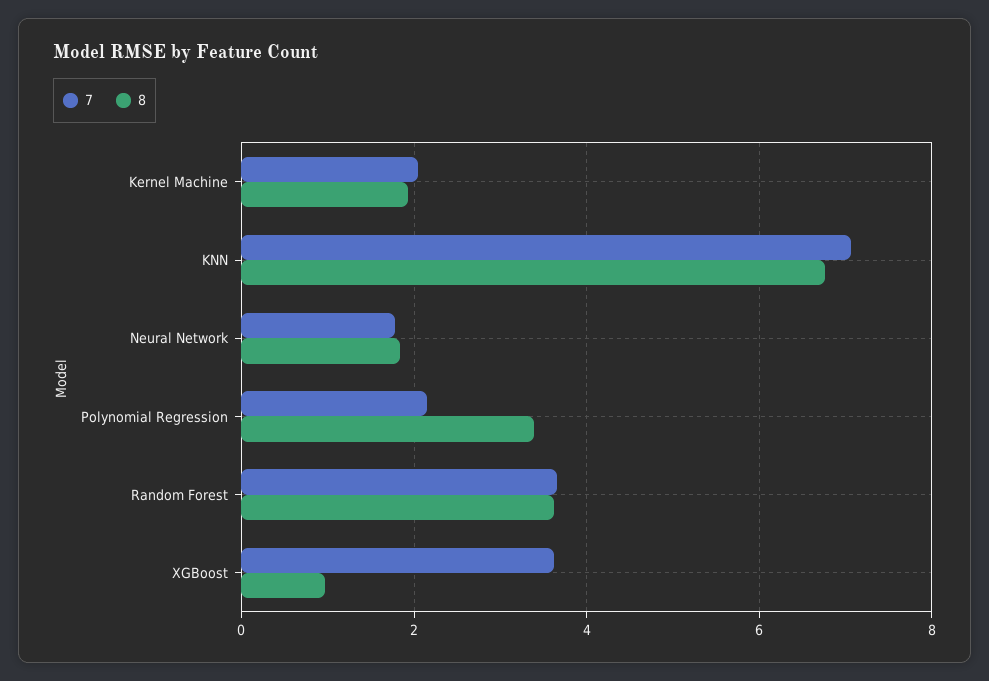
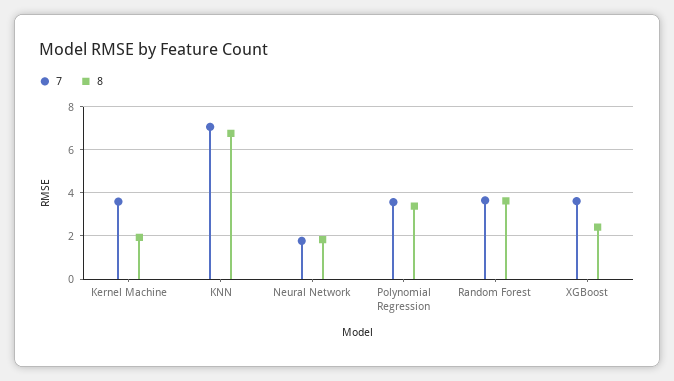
7, Kernel Machine: 2 -> 3.5
7, Polynomial Regression: 2.2 -> 3.5
8, XGBoost: 1 -> 2.5

